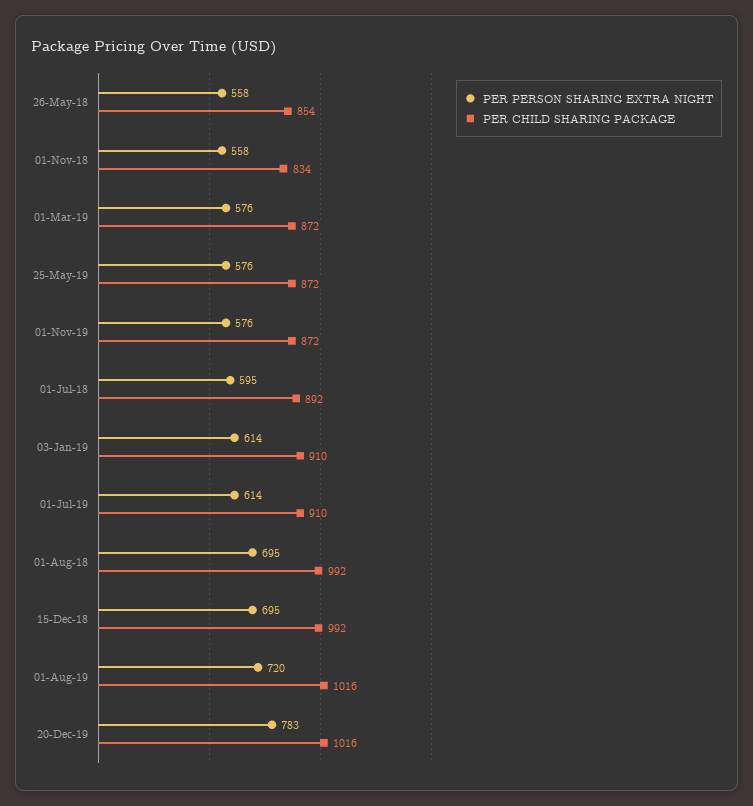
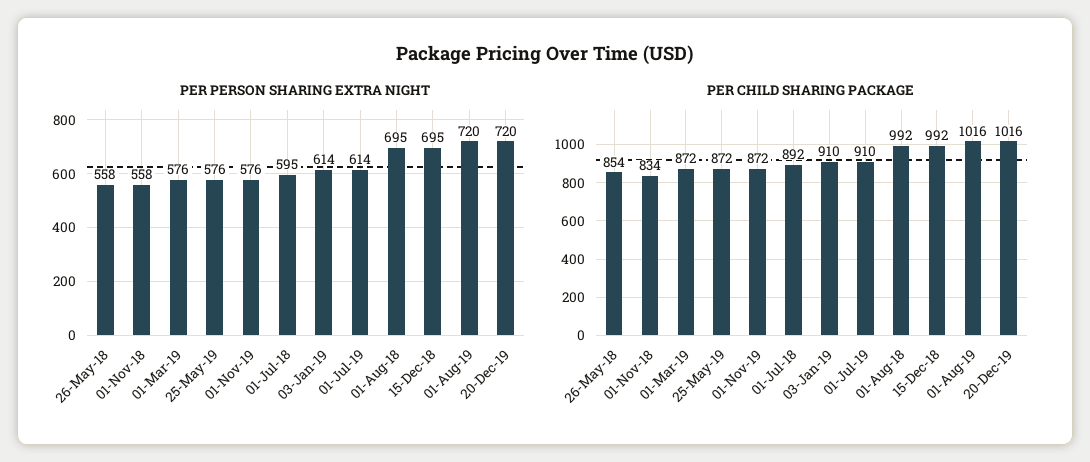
PER PERSON SHARING EXTRA NIGHT, 20-Dec-19: 783 -> 720

